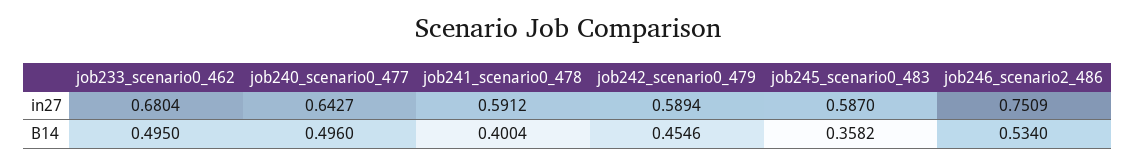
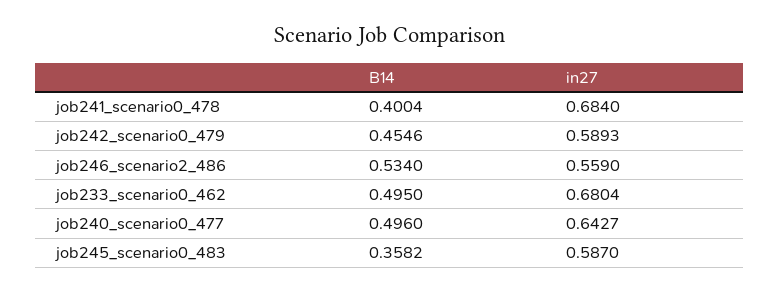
job241_scenario0_478, in27: 0.5912 -> 0.684
job242_scenario0_479, in27: 0.5894 -> 0.5893
job246_scenario2_486, in27: 0.7509 -> 0.559

